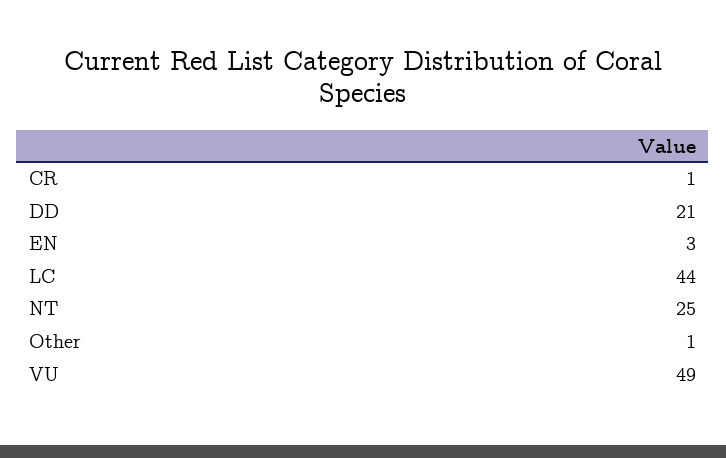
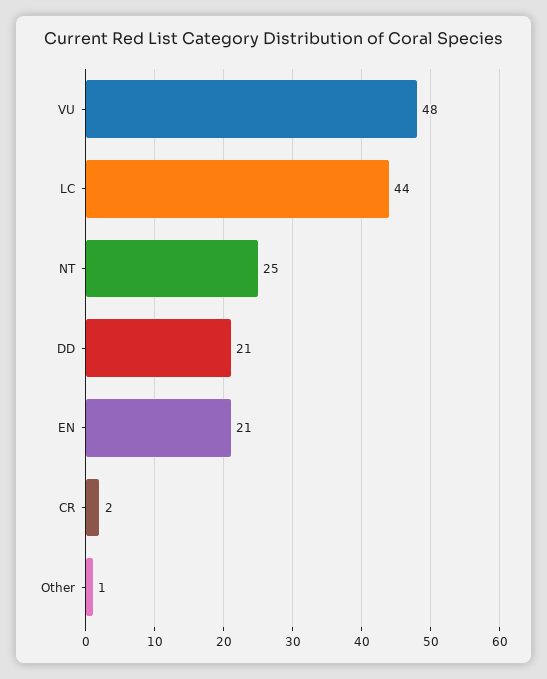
CR: 1 -> 2
EN: 3 -> 21
VU: 49 -> 48

